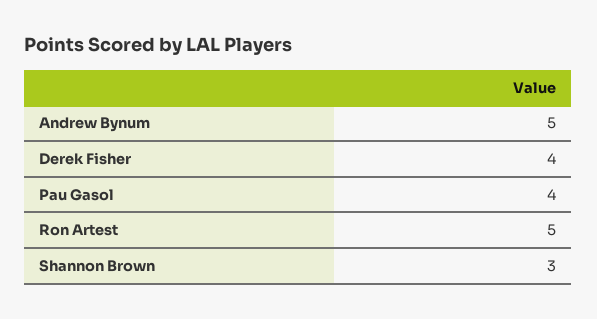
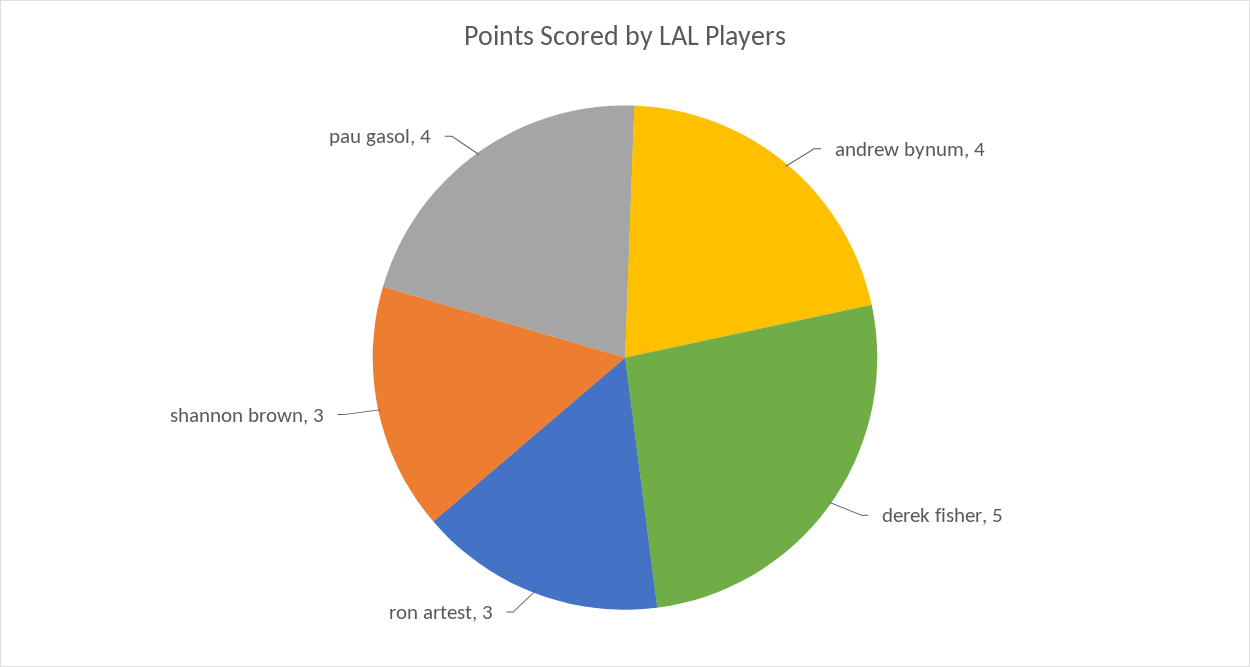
Andrew Bynum: 5 -> 4
Derek Fisher: 4 -> 5
Ron Artest: 5 -> 3

